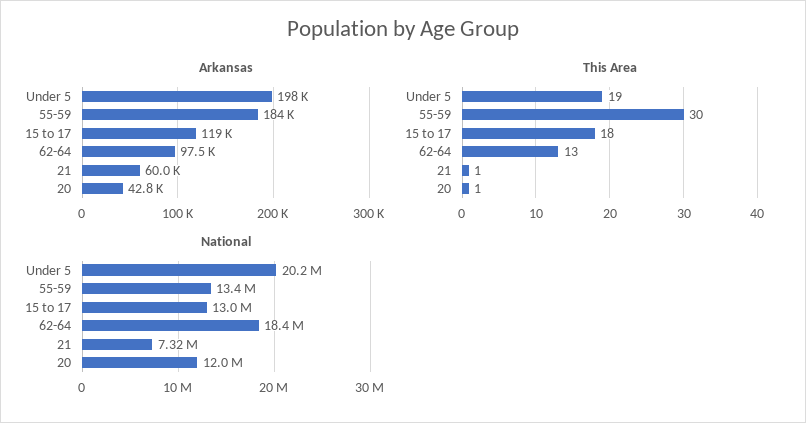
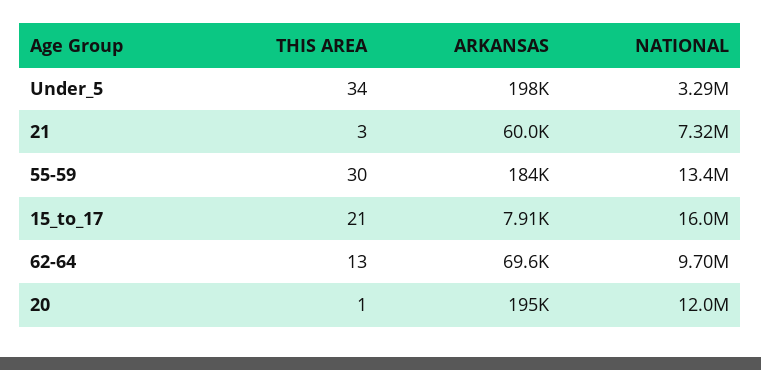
Arkansas, 15 to 17: 119000 -> 7910
Arkansas, 62-64: 97500 -> 69600
Arkansas, 20: 42800 -> 195000
This Area, Under 5: 19 -> 34
This Area, 15 to 17: 18 -> 21
This Area, 21: 1 -> 3
National, Under 5: 20200000 -> 3290000
National, 15 to 17: 13000000 -> 16000000
National, 62-64: 18400000 -> 9700000

